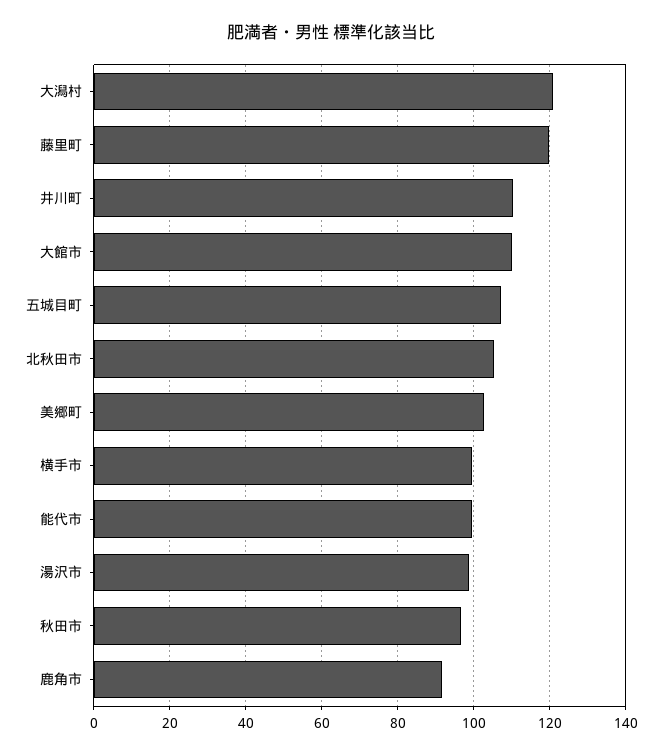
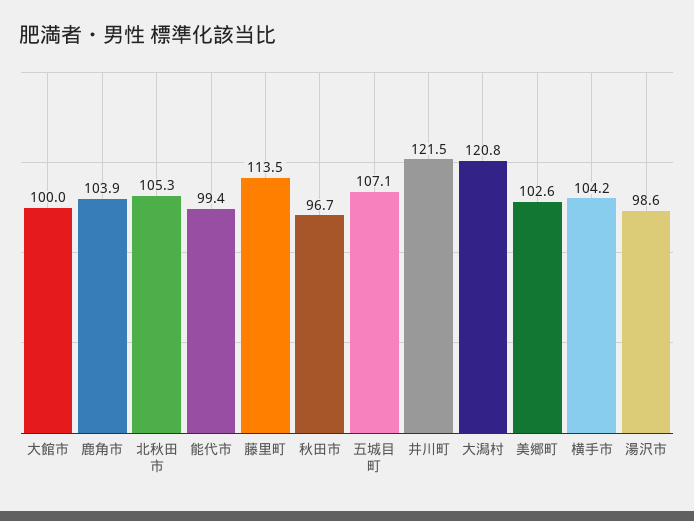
藤里町: 120 -> 113.5
井川町: 110 -> 121.5
大館市: 110 -> 100
横手市: 100 -> 104.2
鹿角市: 92 -> 103.9

